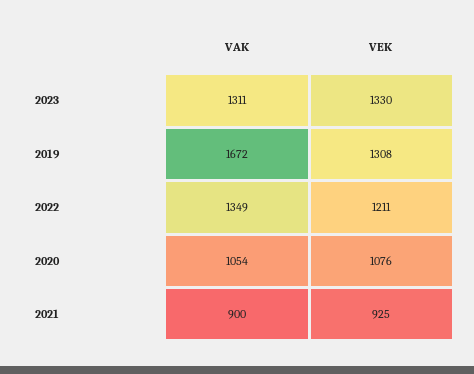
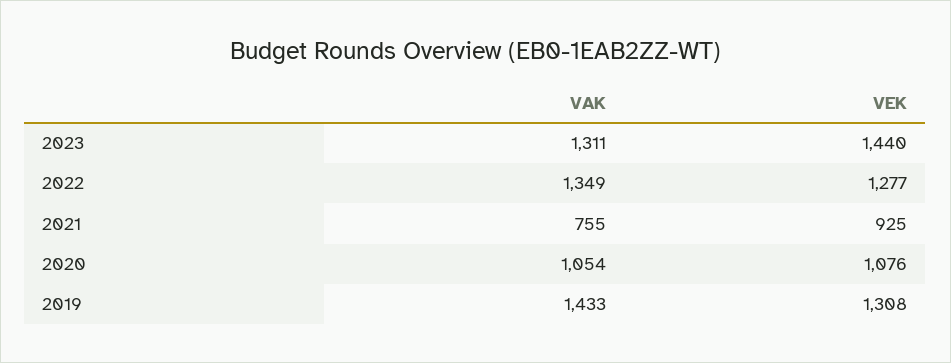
VEK, 2023: 1330 -> 1440
VAK, 2019: 1672 -> 1433
VEK, 2022: 1211 -> 1277
VAK, 2021: 900 -> 755

